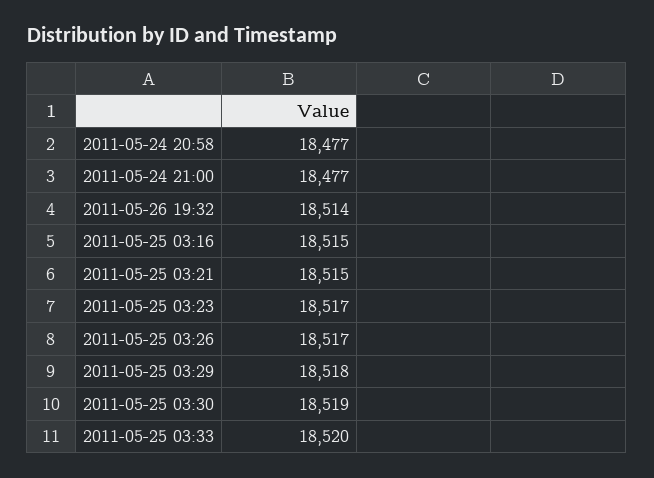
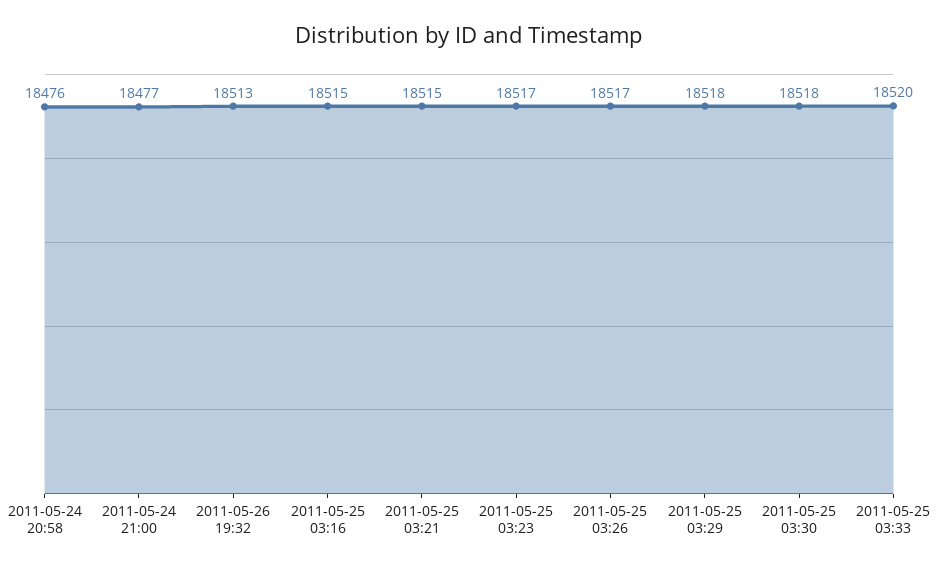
2011-05-24 20:58: 18477 -> 18476
2011-05-26 19:32: 18514 -> 18513
2011-05-25 03:30: 18519 -> 18518

